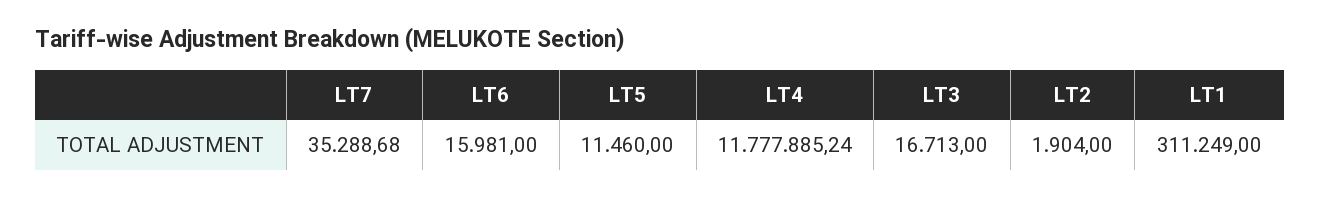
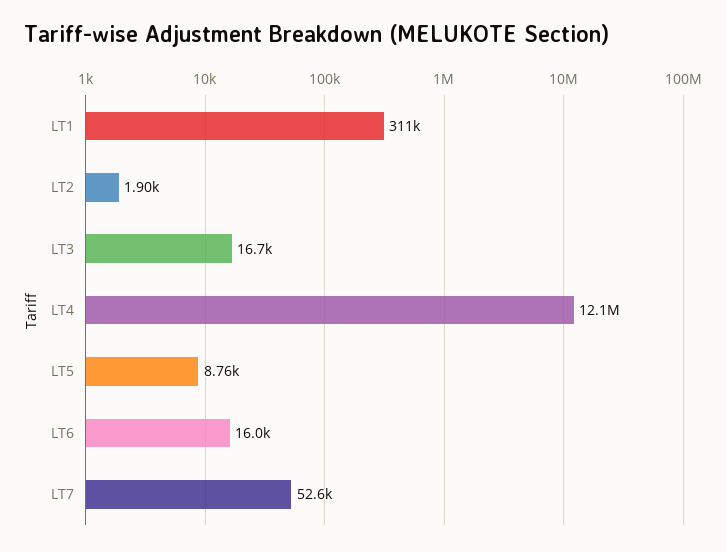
LT7: 35288.68 -> 52600
LT5: 11460 -> 8760
LT4: 11777885.24 -> 12100000

